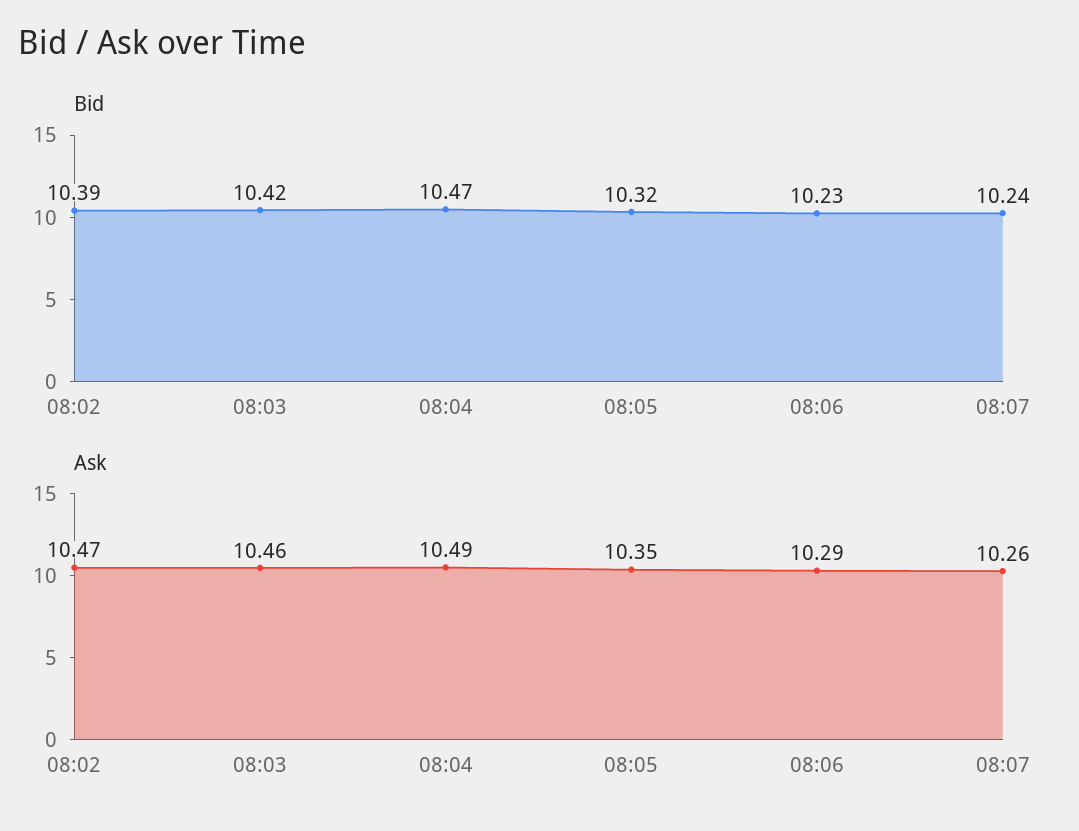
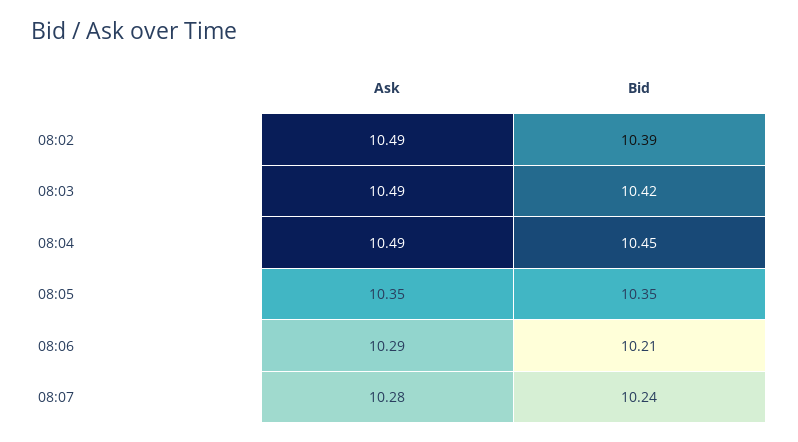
Bid, 08:04: 10.47 -> 10.45
Bid, 08:05: 10.32 -> 10.35
Bid, 08:06: 10.23 -> 10.21
Ask, 08:02: 10.47 -> 10.49
Ask, 08:03: 10.46 -> 10.49
Ask, 08:07: 10.26 -> 10.28

